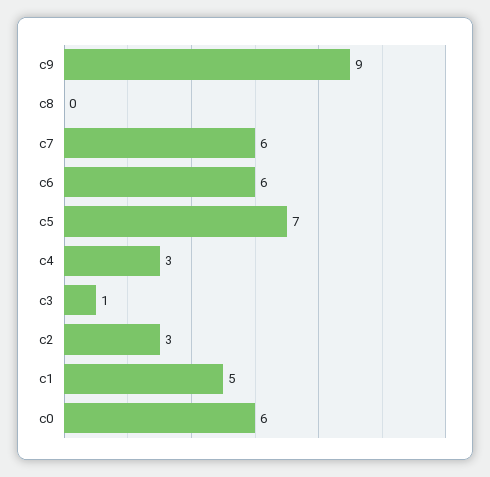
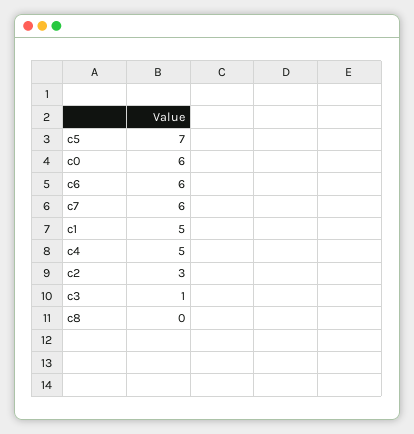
c9: 9 -> none
c4: 3 -> 5

